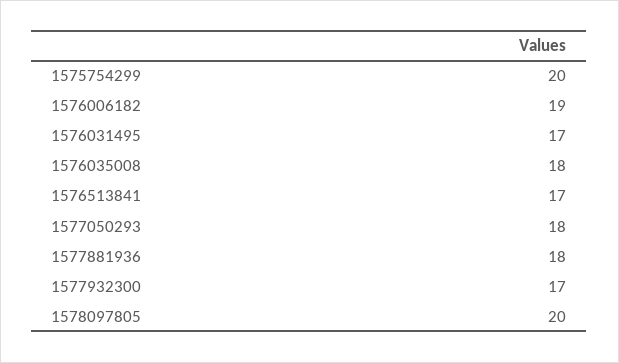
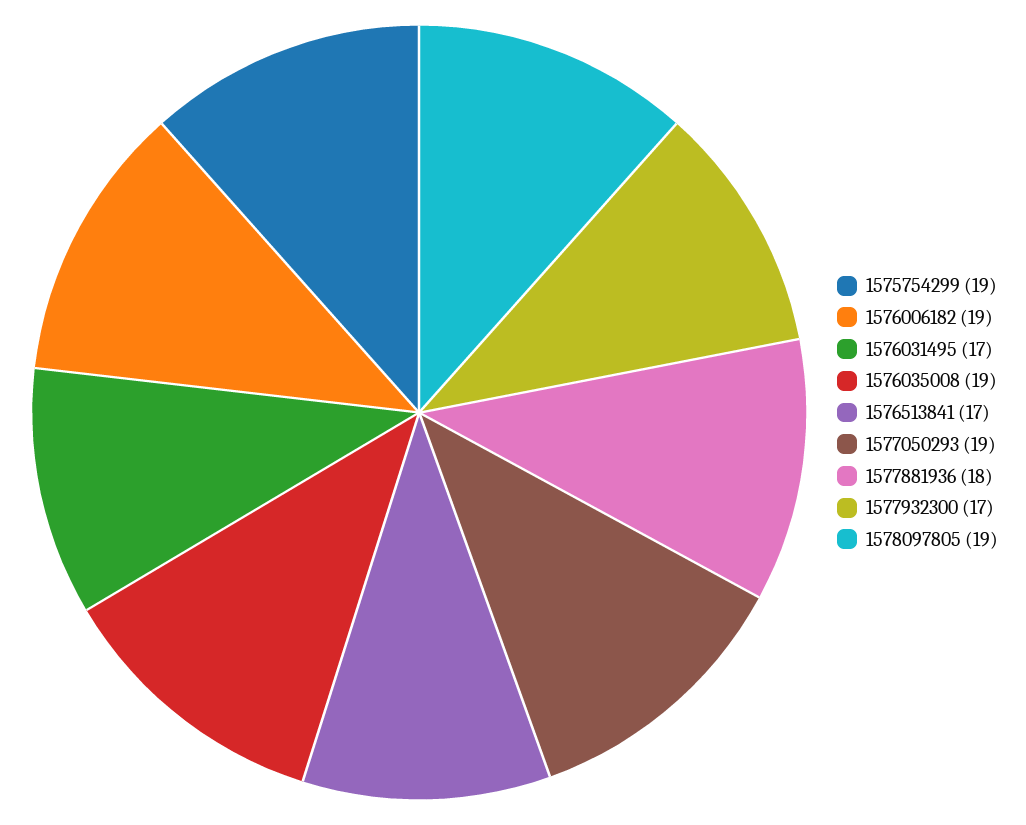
1575754299: 20 -> 19
1576035008: 18 -> 19
1577050293: 18 -> 19
1578097805: 20 -> 19

